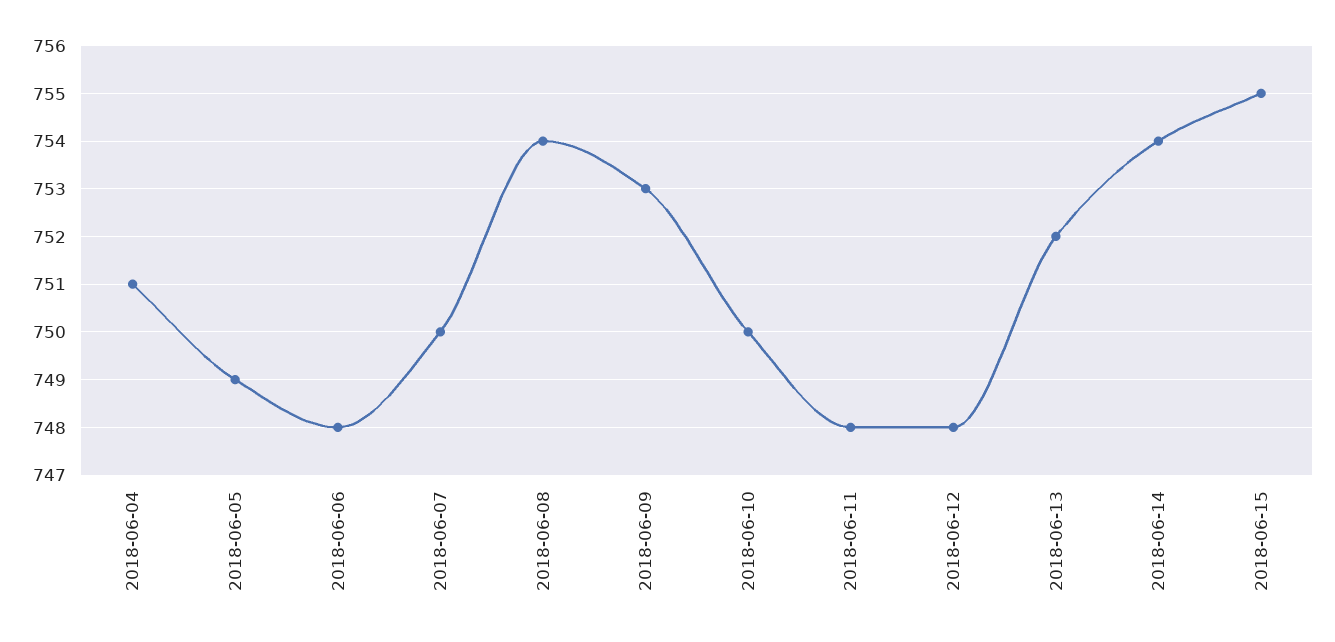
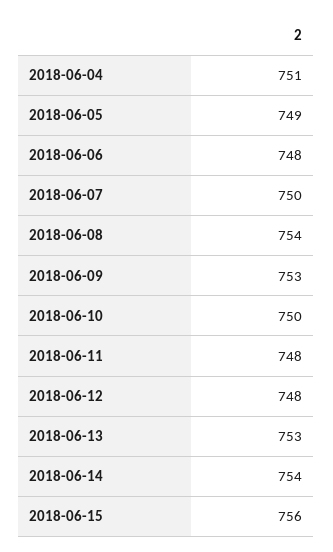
2018-06-13: 752 -> 753
2018-06-15: 755 -> 756

